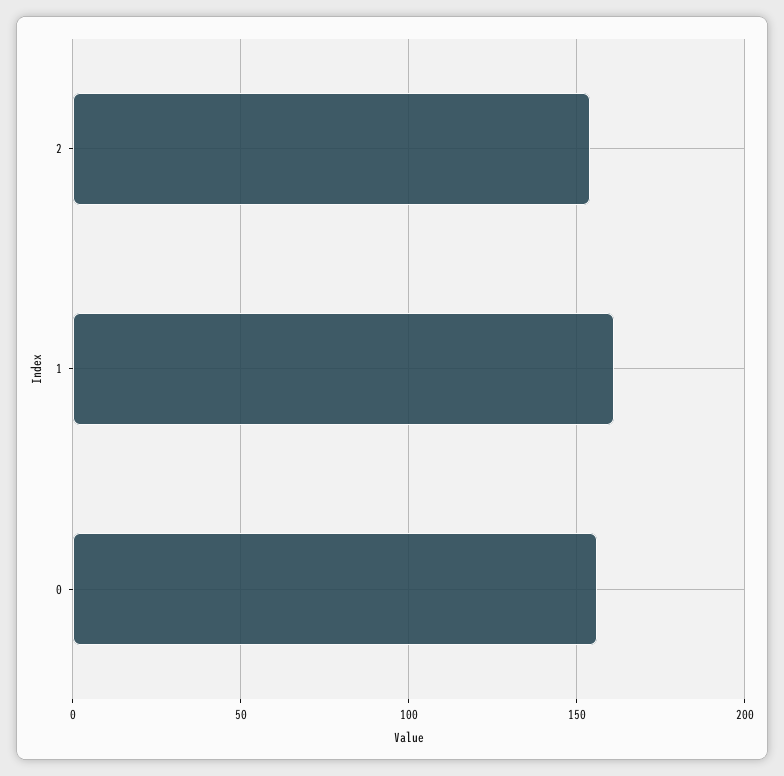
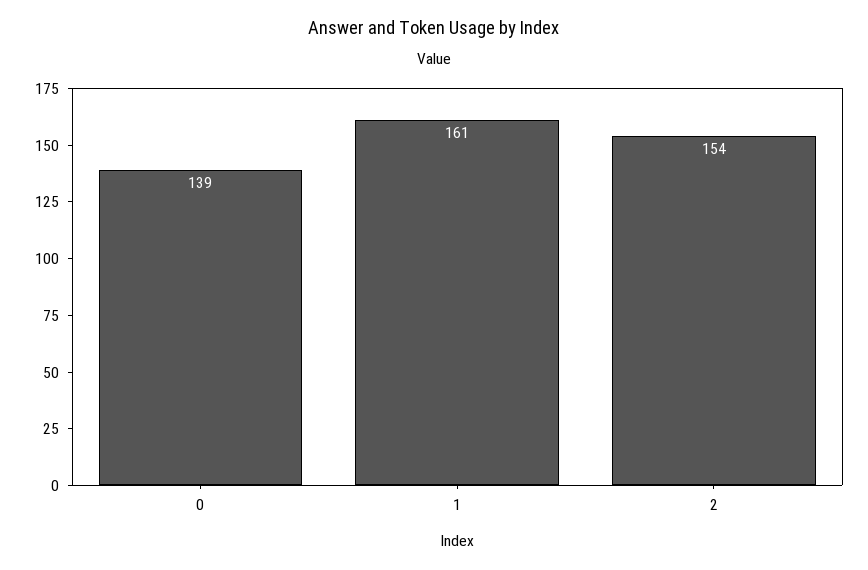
0: 155 -> 139

